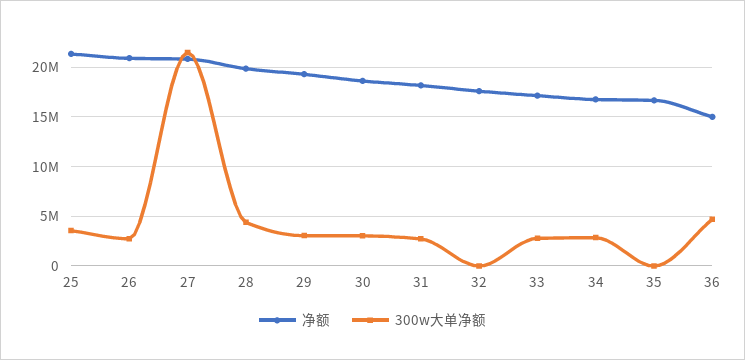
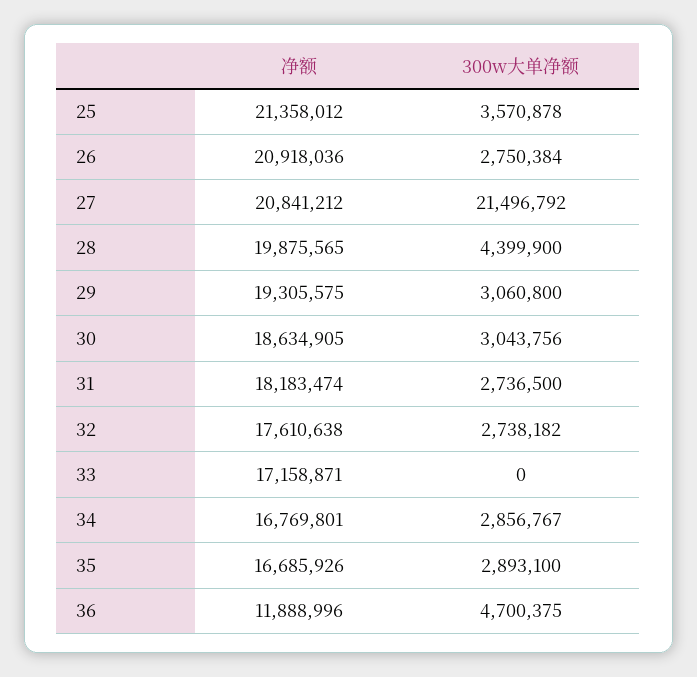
300w大单净额, 32: 0 -> 2738182
300w大单净额, 33: 3000000 -> 0
300w大单净额, 35: 0 -> 2893100
净额, 36: 15000000 -> 11888996

